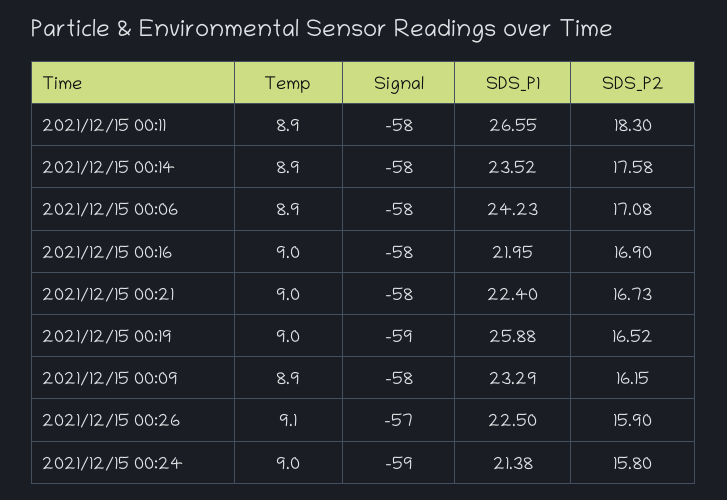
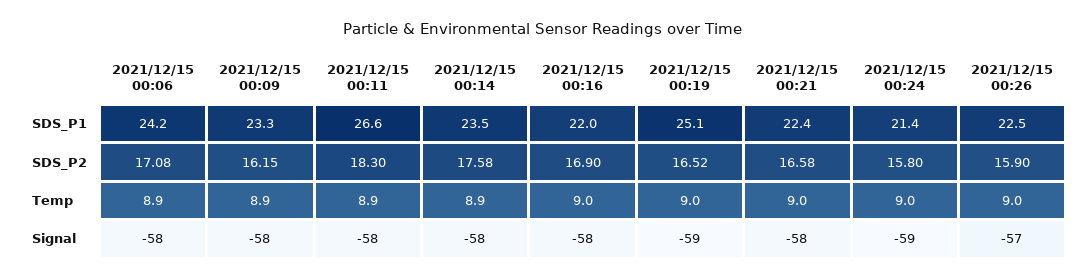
SDS_P2, 2021/12/15 00:21: 16.73 -> 16.58
SDS_P1, 2021/12/15 00:19: 25.88 -> 25.1
Temp, 2021/12/15 00:26: 9.1 -> 9

